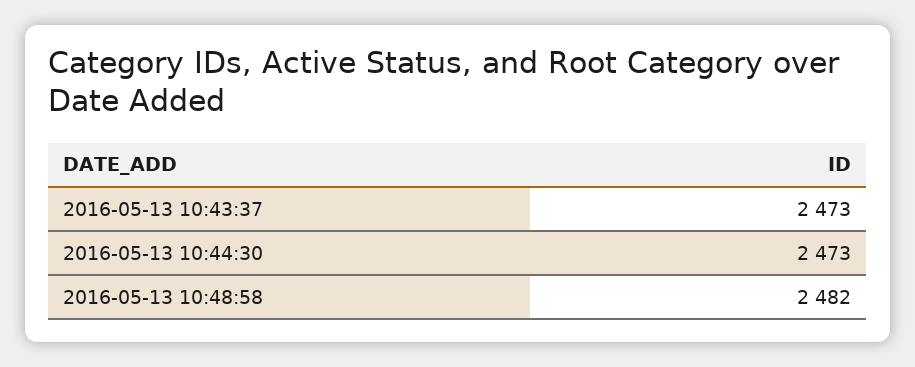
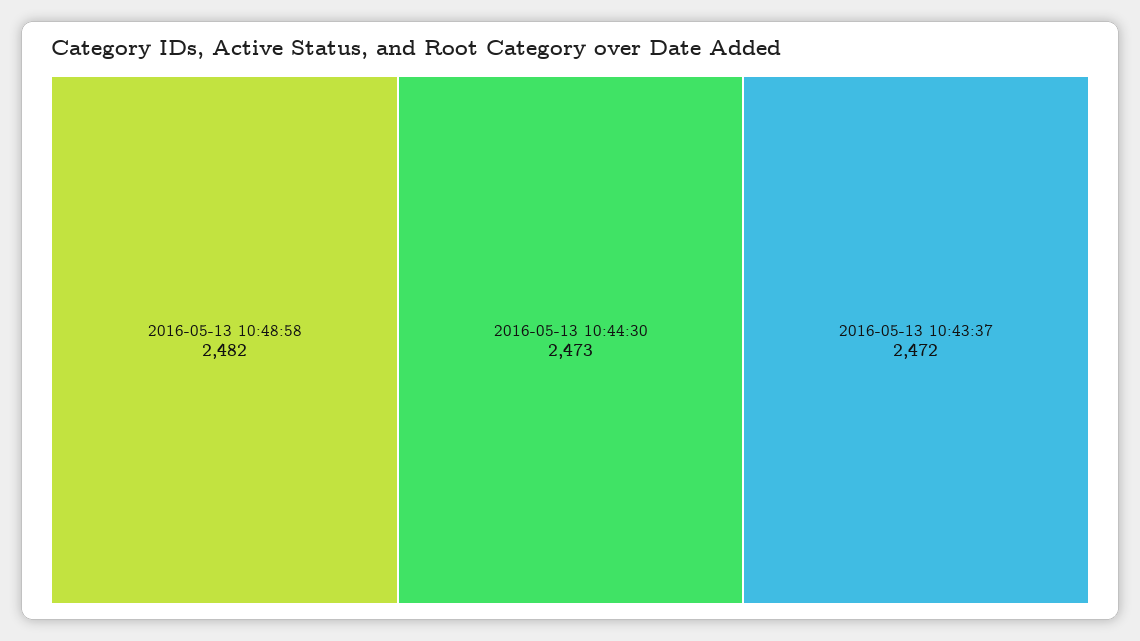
2016-05-13 10:43:37: 2473 -> 2472

